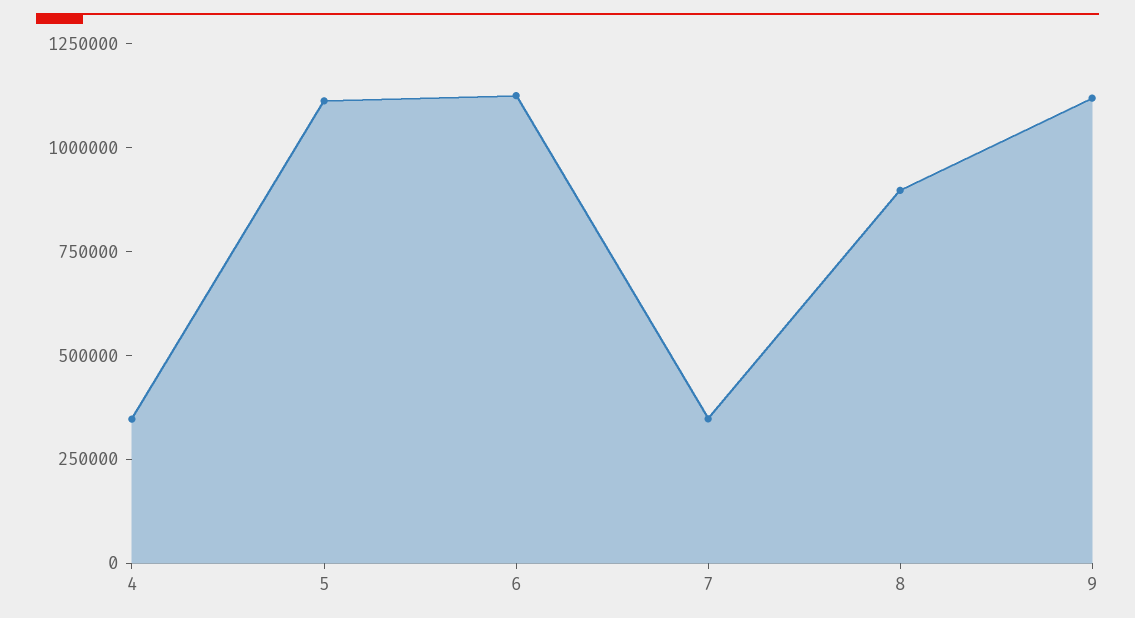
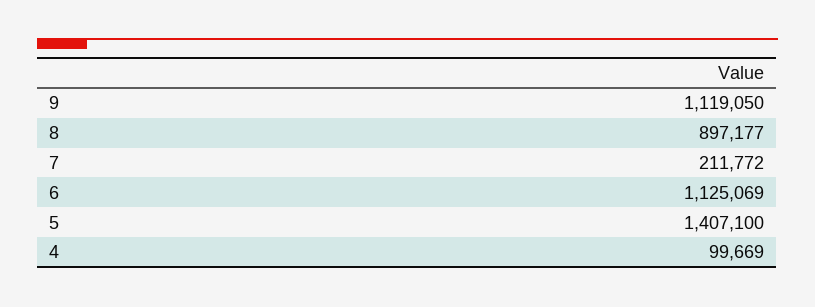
4: 350000 -> 99669
5: 1100000 -> 1407100
7: 350000 -> 211772

